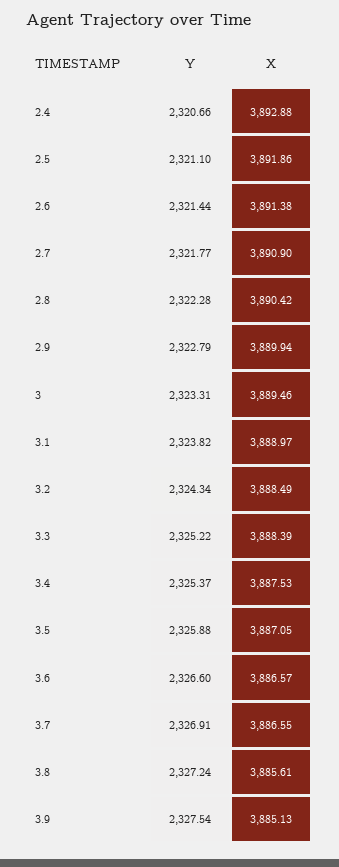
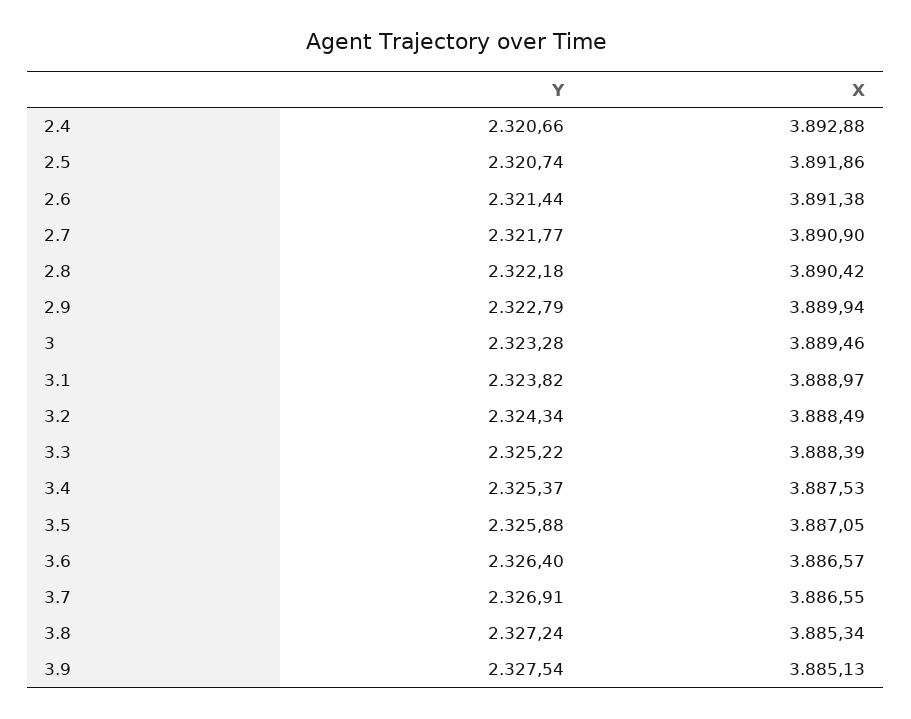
Y, 2.5: 2321.1 -> 2320.74
Y, 2.8: 2322.28 -> 2322.18
Y, 3: 2323.31 -> 2323.28
Y, 3.6: 2326.6 -> 2326.4
X, 3.8: 3885.61 -> 3885.34

